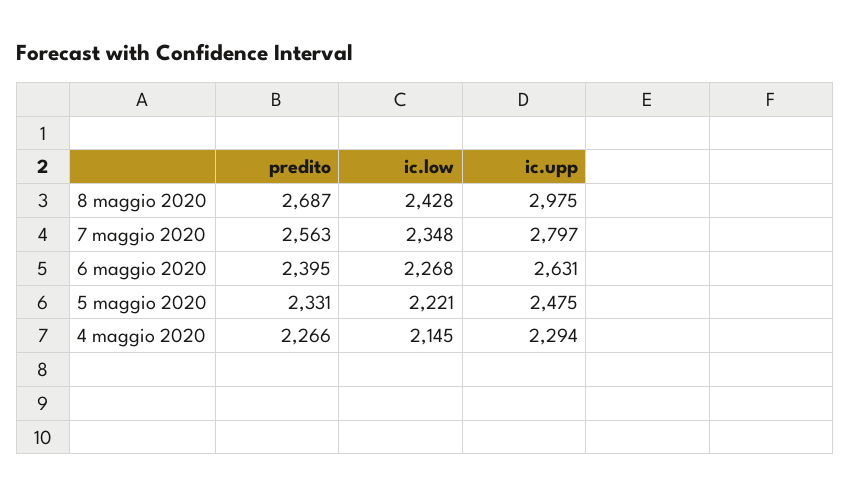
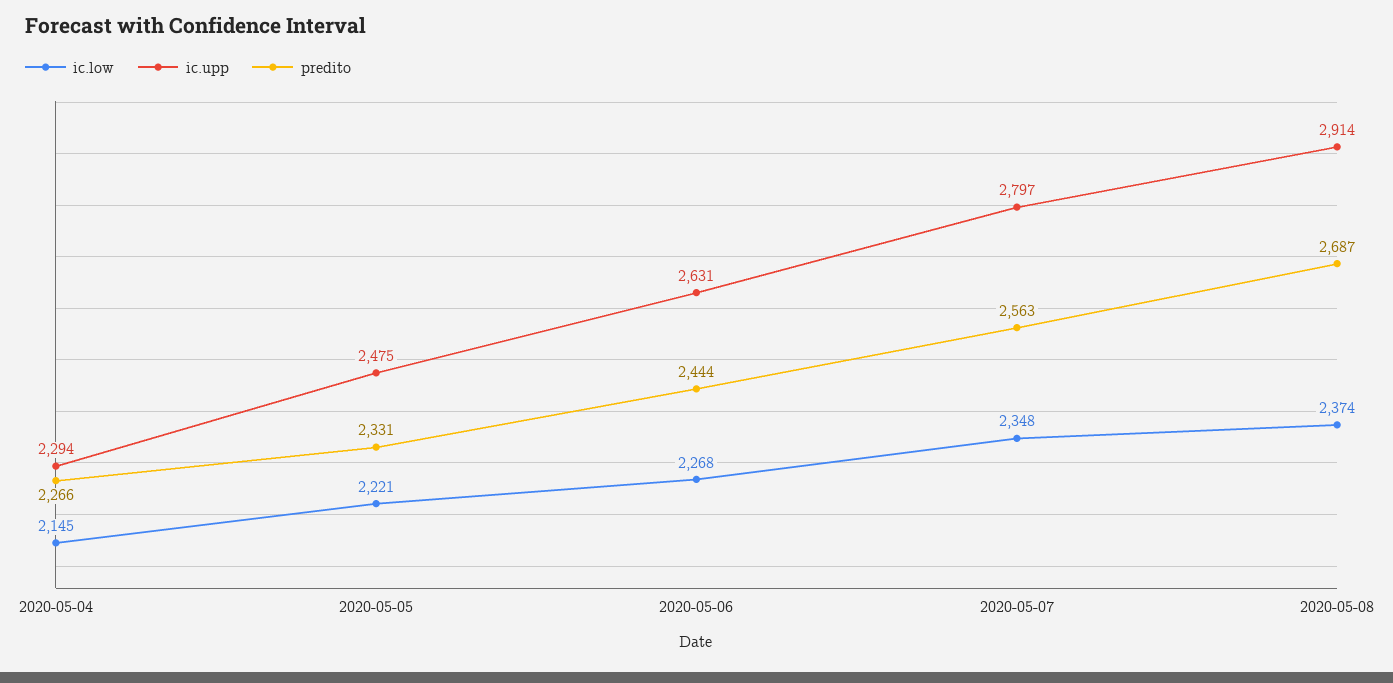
ic.low, 8 maggio 2020: 2428 -> 2374
ic.upp, 8 maggio 2020: 2975 -> 2914
predito, 6 maggio 2020: 2395 -> 2444

